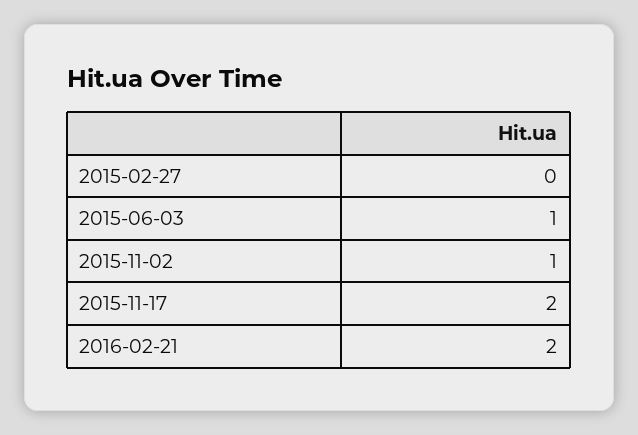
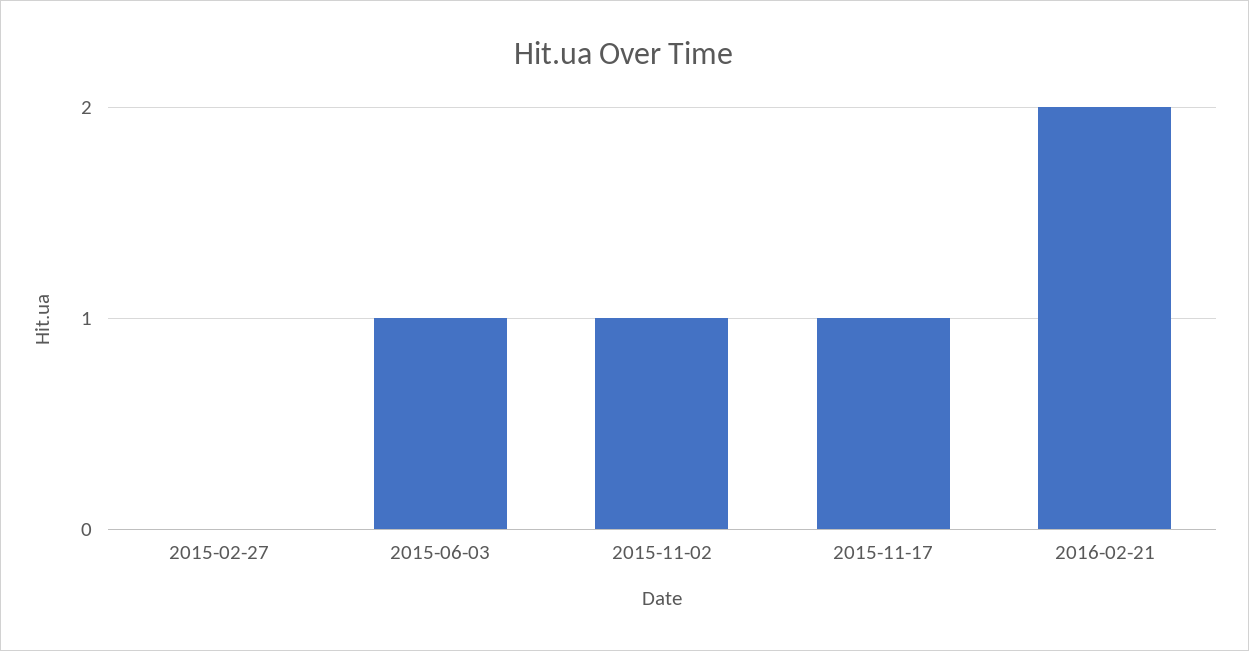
2015-11-17: 2 -> 1

